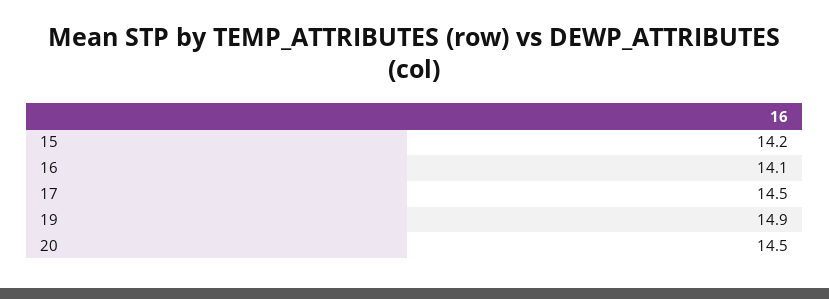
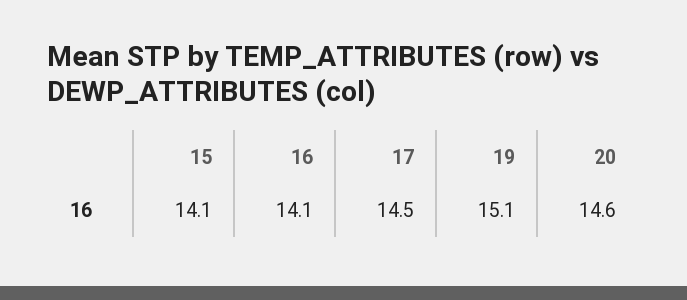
15: 14.2 -> 14.1
19: 14.9 -> 15.1
20: 14.5 -> 14.6

